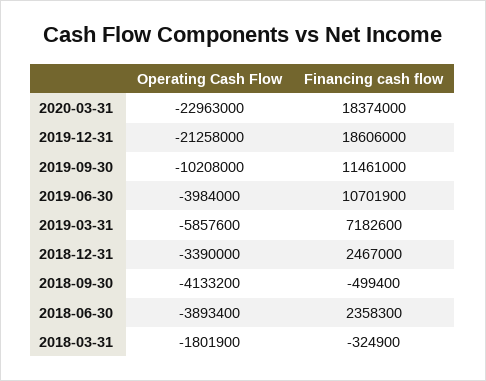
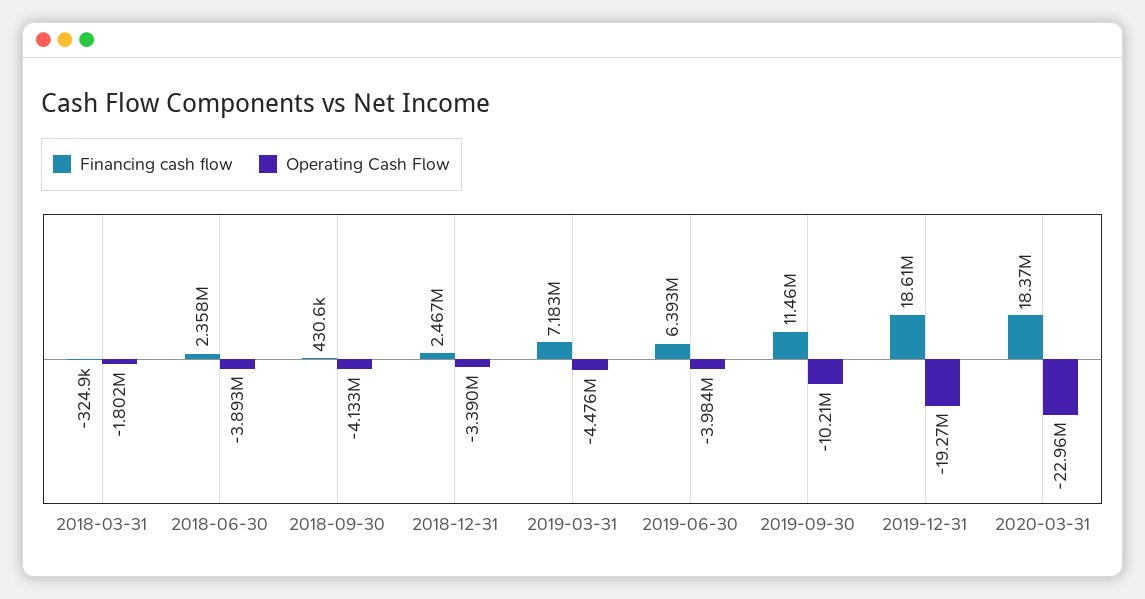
Operating Cash Flow, 2019-12-31: -21258000 -> -19270000
Financing cash flow, 2019-06-30: 10701900 -> 6393000
Operating Cash Flow, 2019-03-31: -5857600 -> -4476000
Financing cash flow, 2018-09-30: -499400 -> 430600

